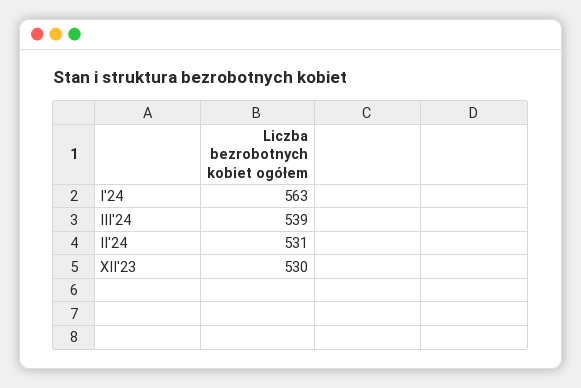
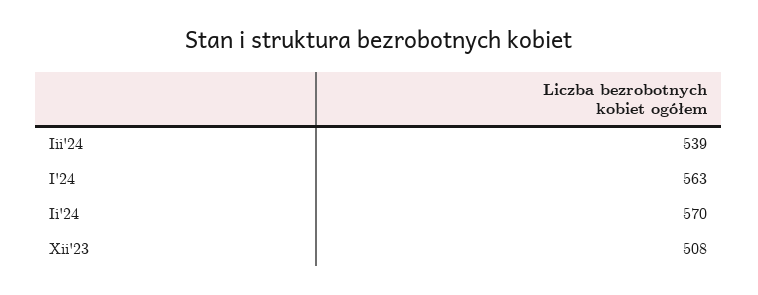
II'24: 531 -> 570
XII'23: 530 -> 508

